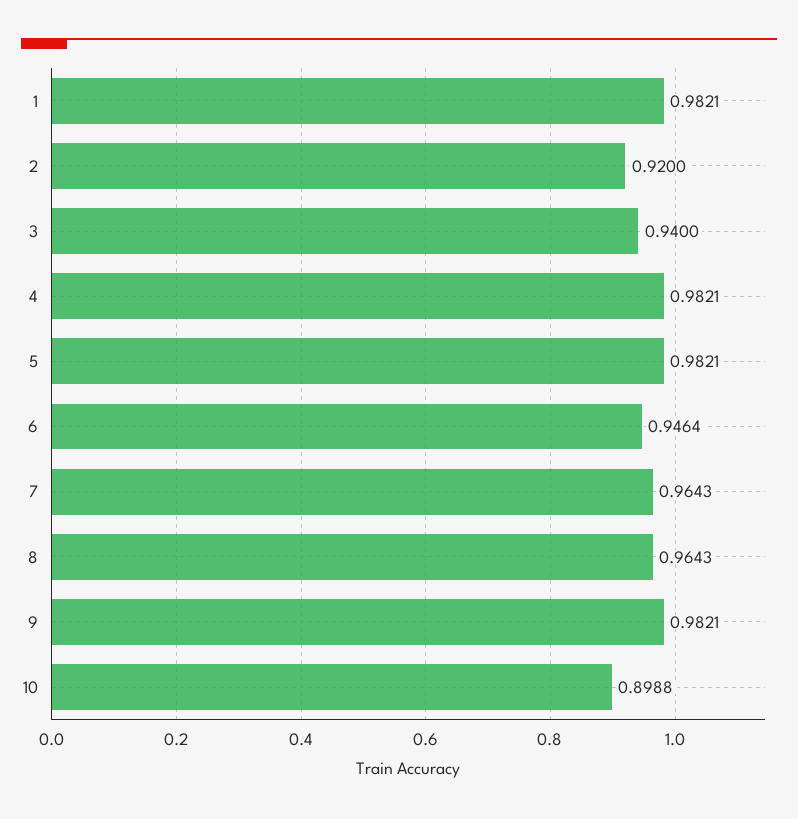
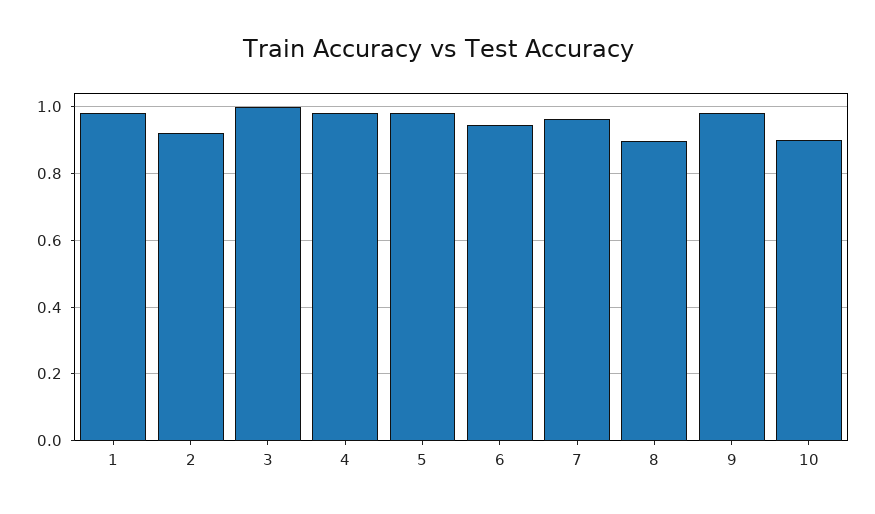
3: 0.94 -> 1
8: 0.9643 -> 0.9

